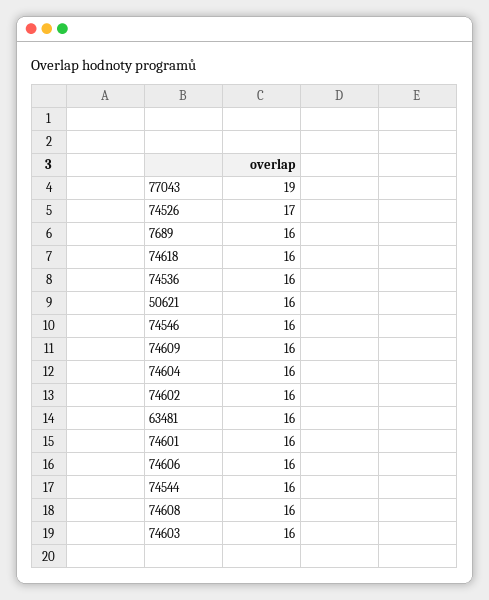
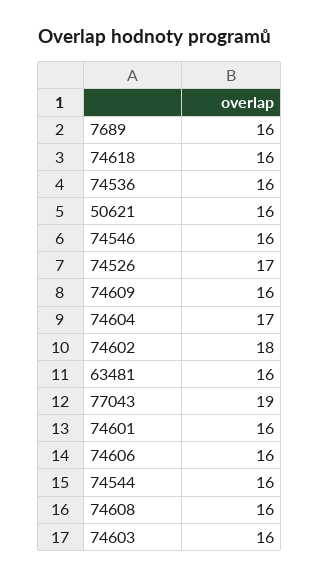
74604: 16 -> 17
74602: 16 -> 18

